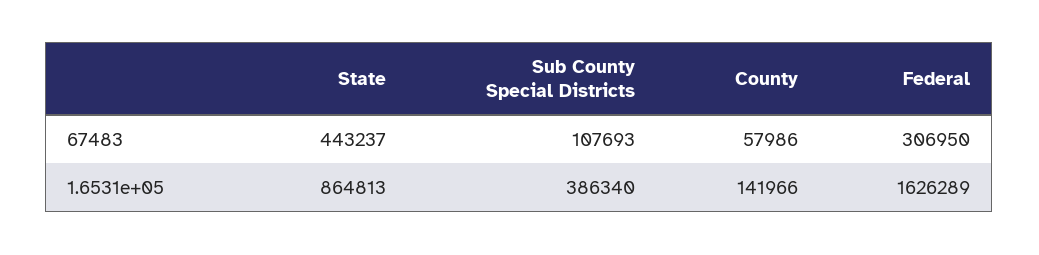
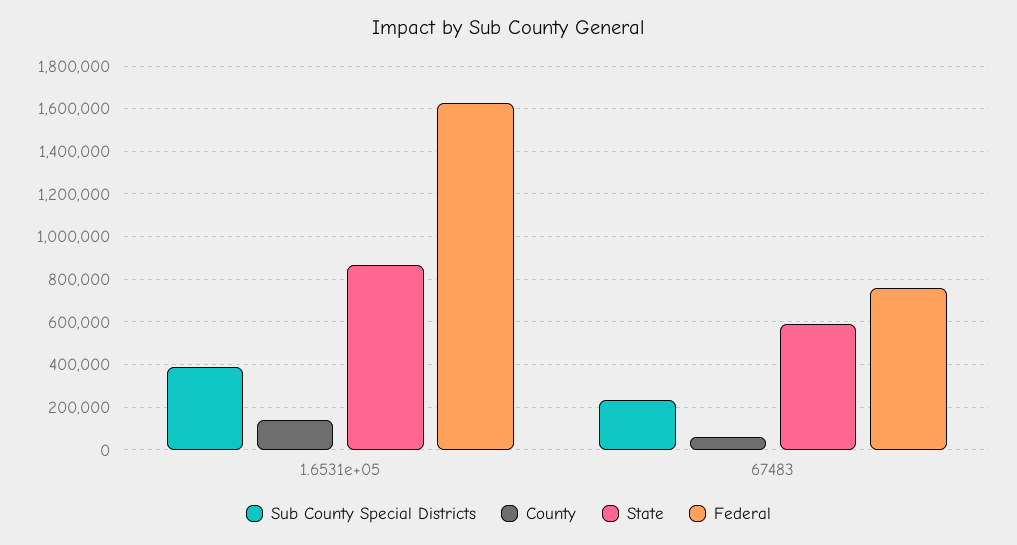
State, 67483: 443237 -> 600000
Sub County Special Districts, 67483: 107693 -> 250000
Federal, 67483: 306950 -> 750000

